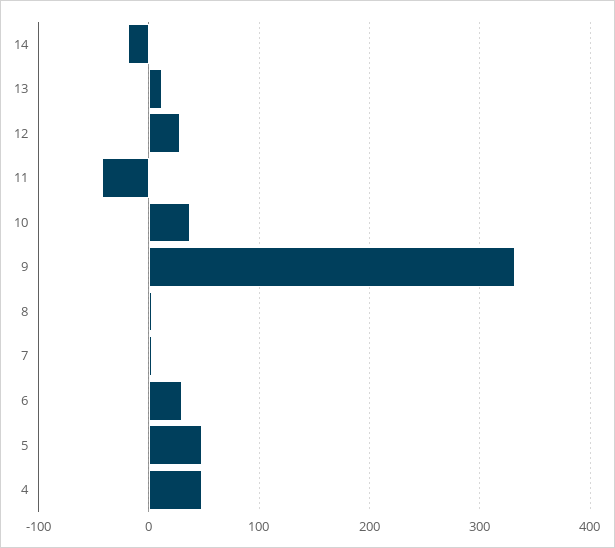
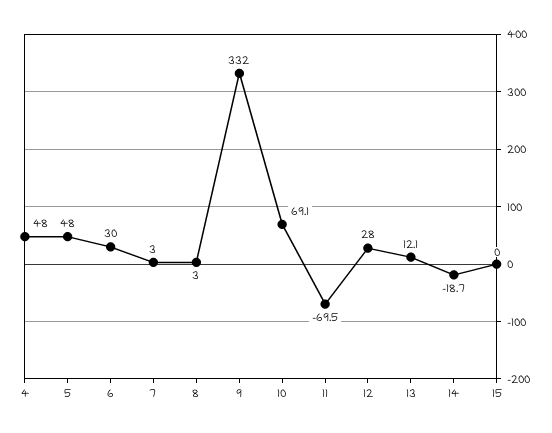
11: -40 -> -69.5
10: 40 -> 69.1
15: none -> 0

